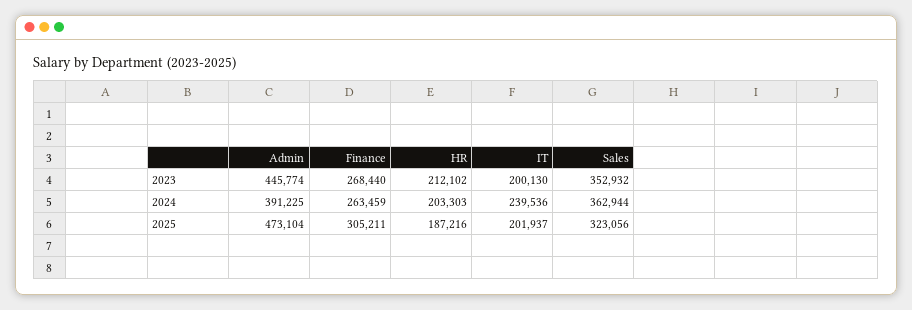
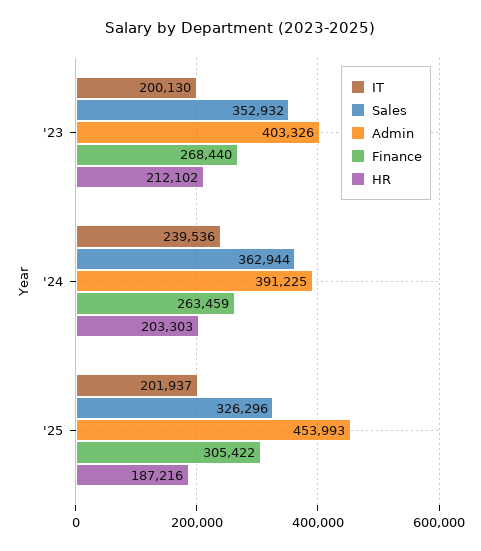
Admin, 2023: 445774 -> 403326
Admin, 2025: 473104 -> 453993
Finance, 2025: 305211 -> 305422
Sales, 2025: 323056 -> 326296

